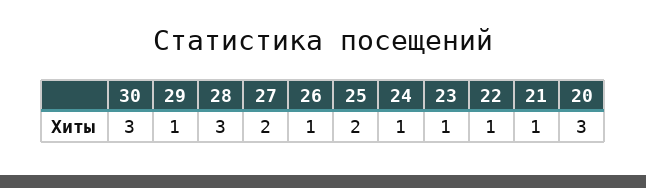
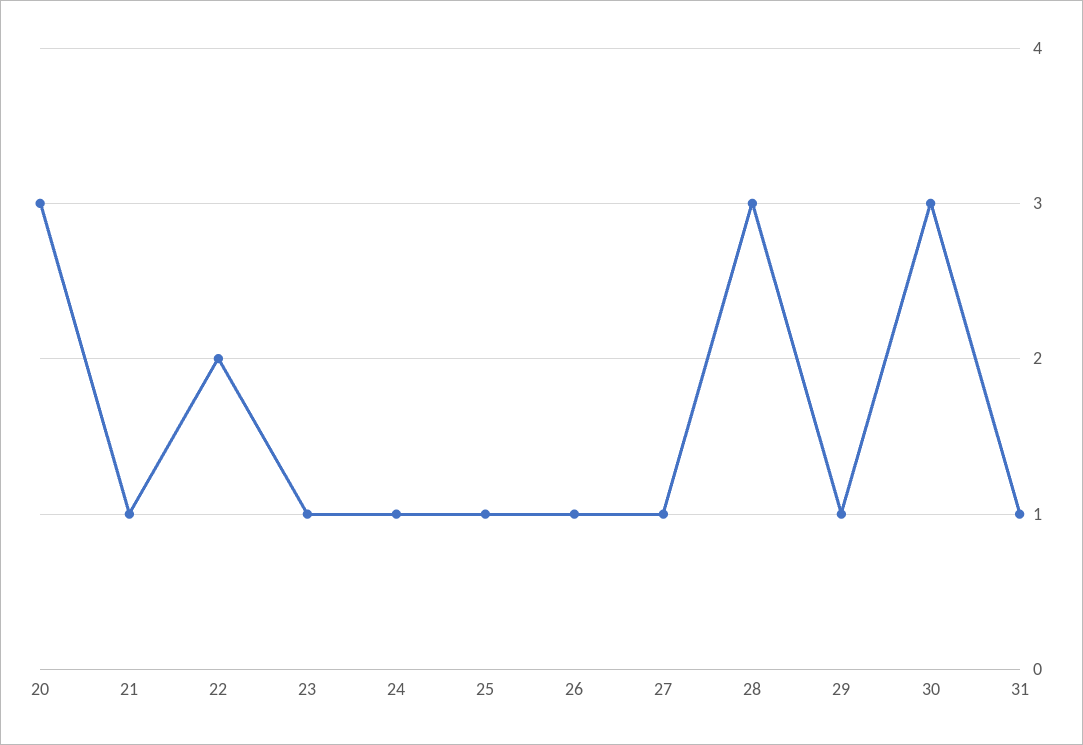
27: 2 -> 1
25: 2 -> 1
22: 1 -> 2
31: none -> 1

